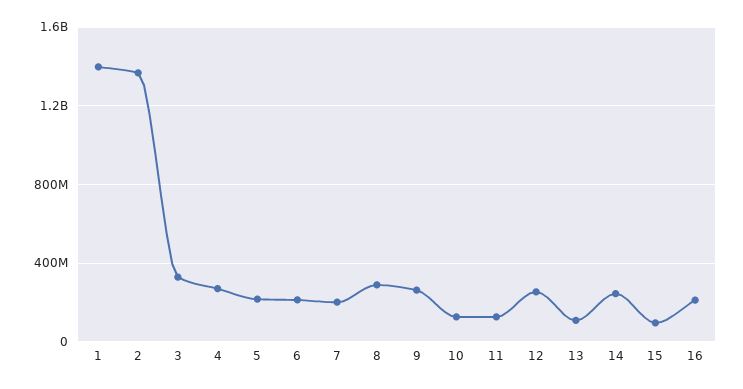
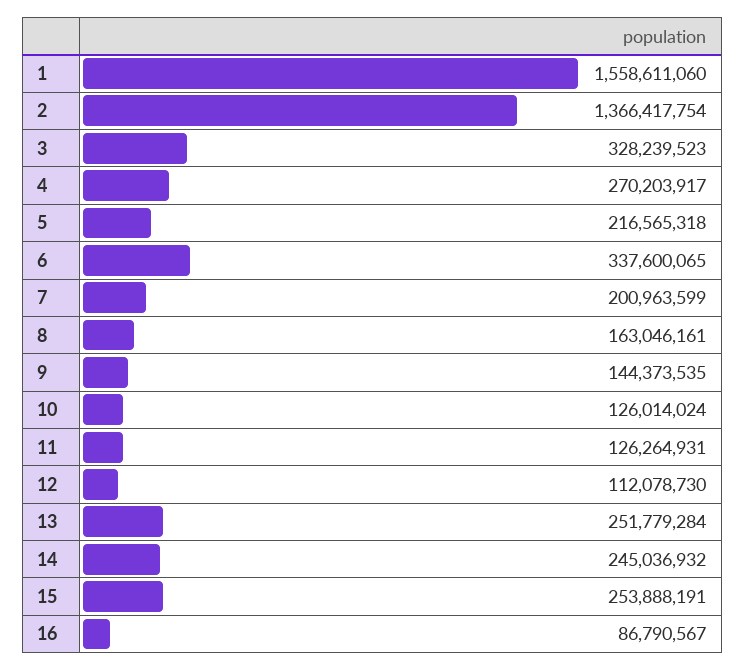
1: 1400000000 -> 1558611060
6: 200000000 -> 337600065
8: 300000000 -> 163046161
9: 250000000 -> 144373535
12: 250000000 -> 112078730
13: 100000000 -> 251779284
15: 100000000 -> 253888191
16: 200000000 -> 86790567

